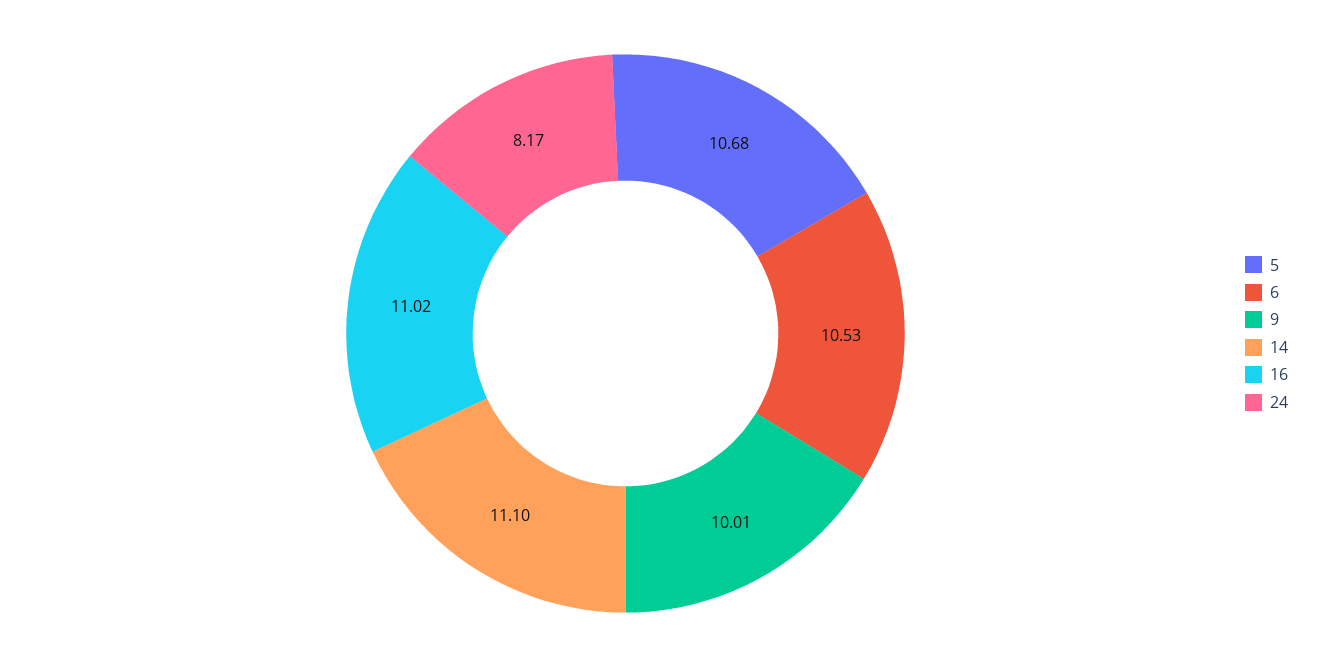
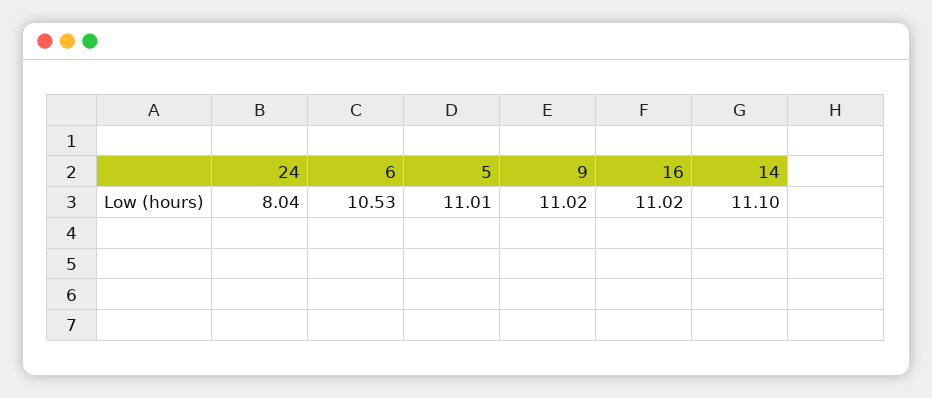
5: 10.68 -> 11.01
9: 10.01 -> 11.02
24: 8.17 -> 8.04

